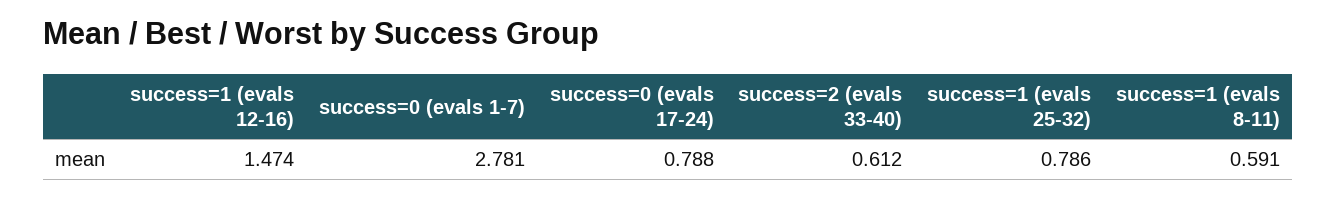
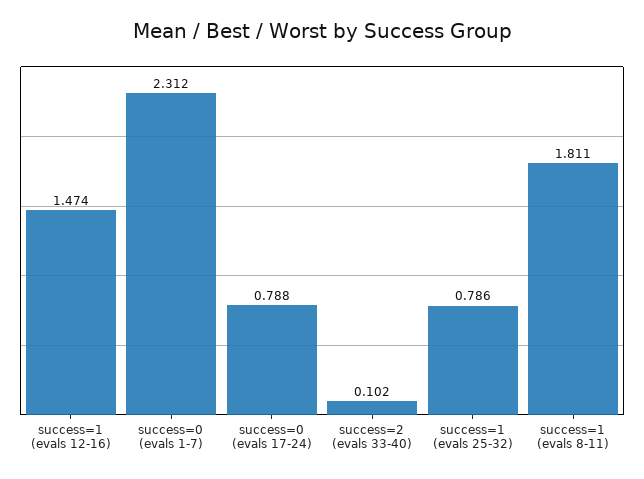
success=0 (evals 1-7): 2.781 -> 2.312
success=2 (evals 33-40): 0.612 -> 0.102
success=1 (evals 8-11): 0.591 -> 1.811

